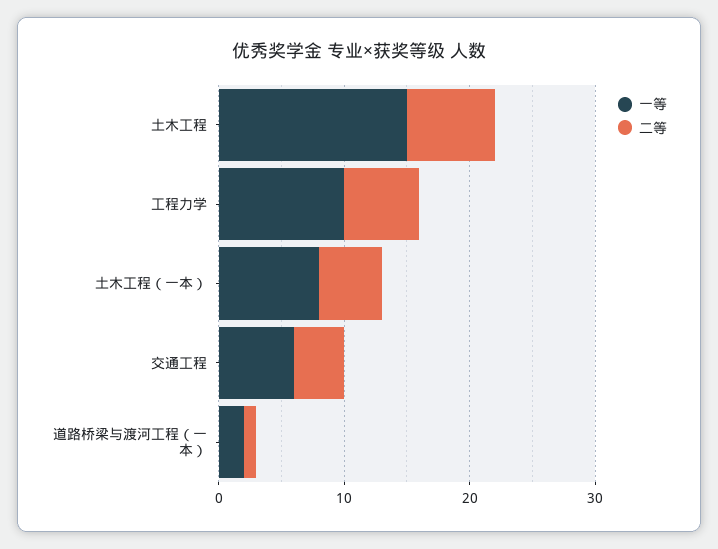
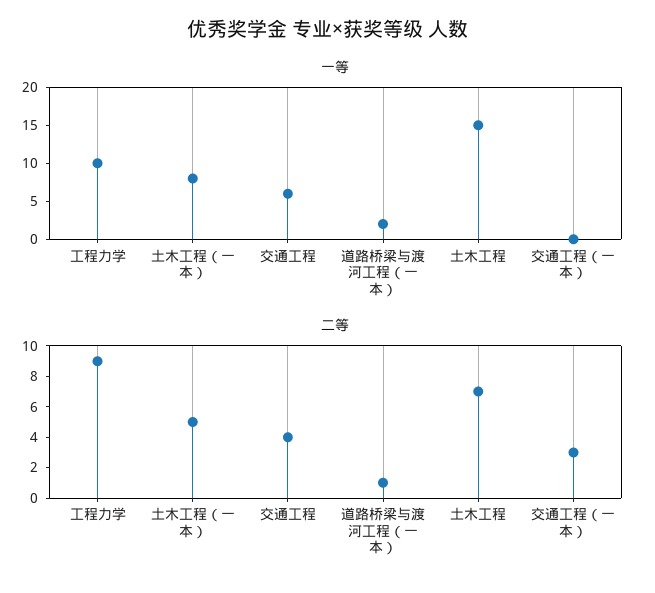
二等, 工程力学: 6 -> 9
一等, 交通工程（一本）: none -> 0
二等, 交通工程（一本）: none -> 3

